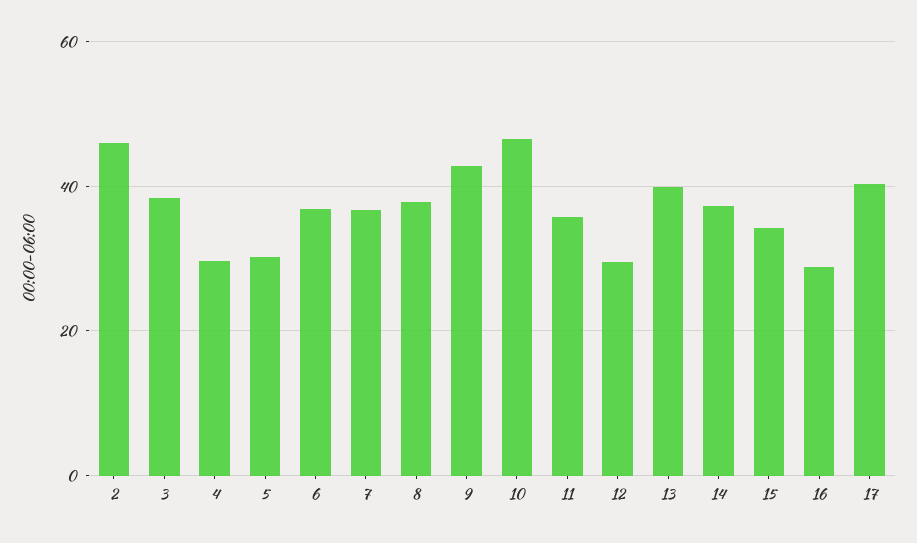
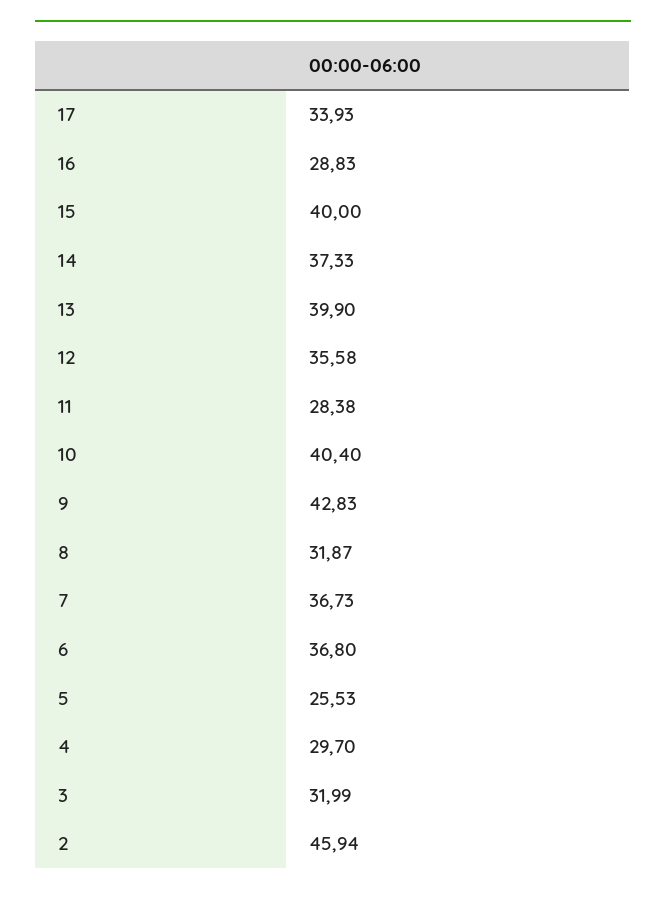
3: 38 -> 31.99
5: 30 -> 25.53
8: 38 -> 31.87
10: 46 -> 40.4
11: 36 -> 28.38
12: 30 -> 35.58
15: 34 -> 40
17: 40 -> 33.93

